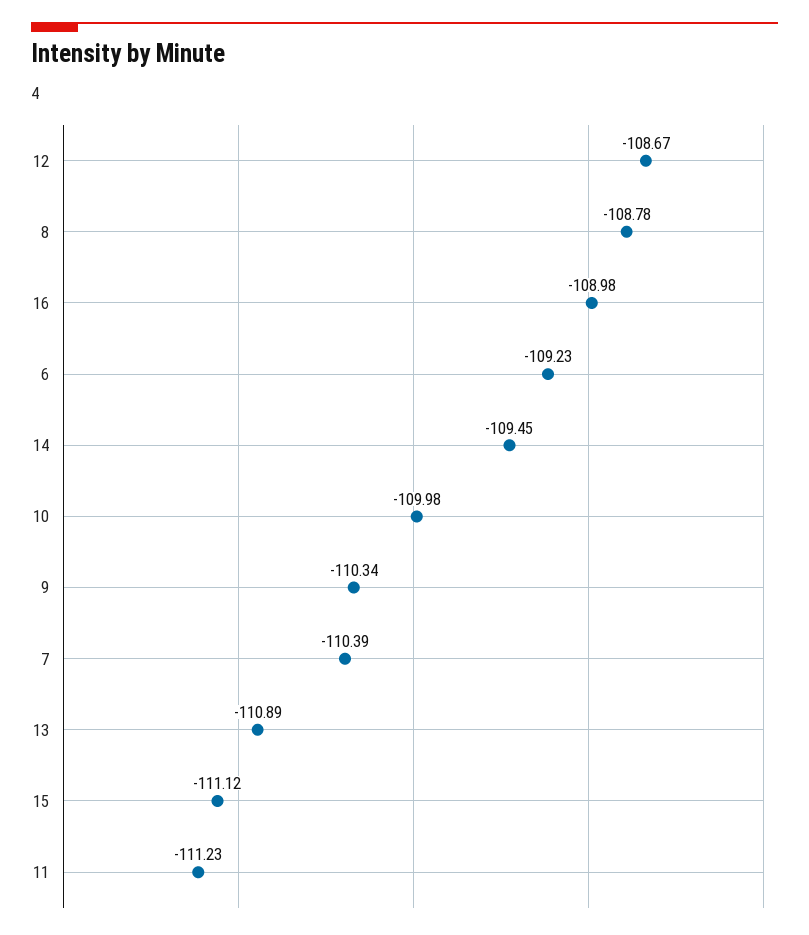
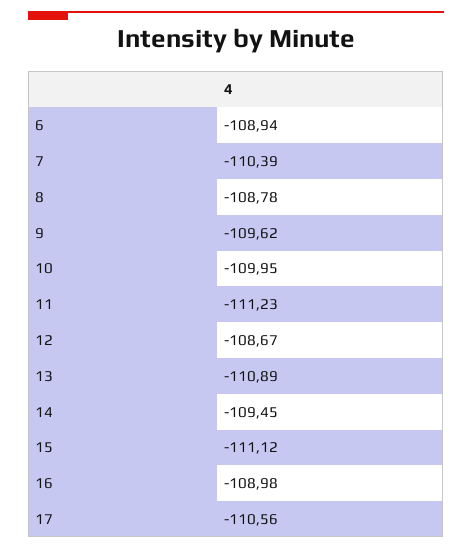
6: -109.23 -> -108.94
10: -109.98 -> -109.95
9: -110.34 -> -109.62
17: none -> -110.56

